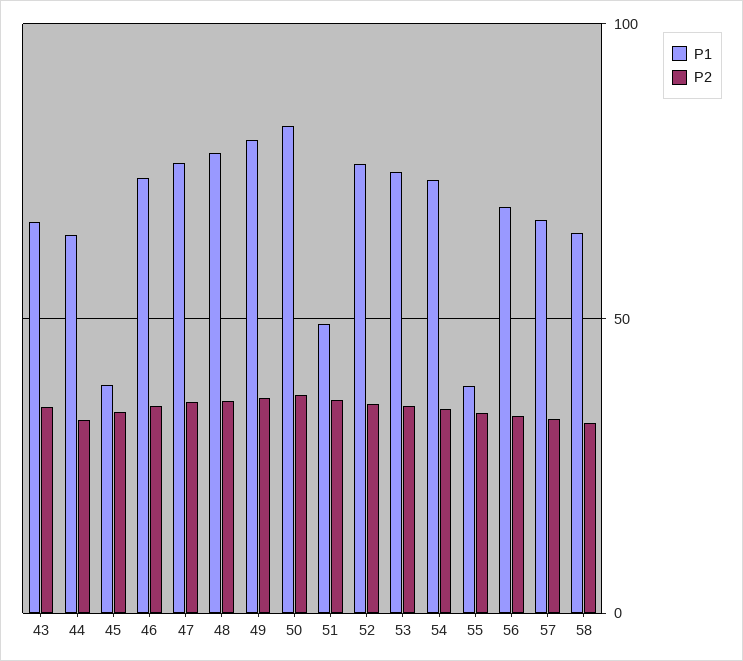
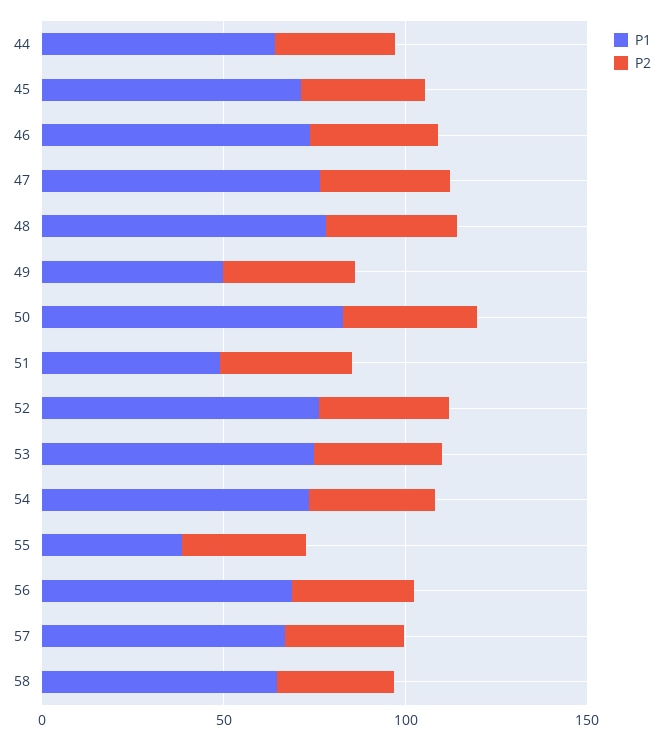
P1, 43: 65 -> none
P2, 43: 35 -> none
P1, 45: 40 -> 70
P1, 49: 80 -> 50

